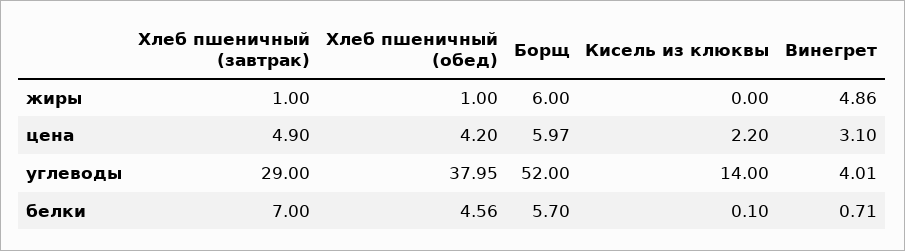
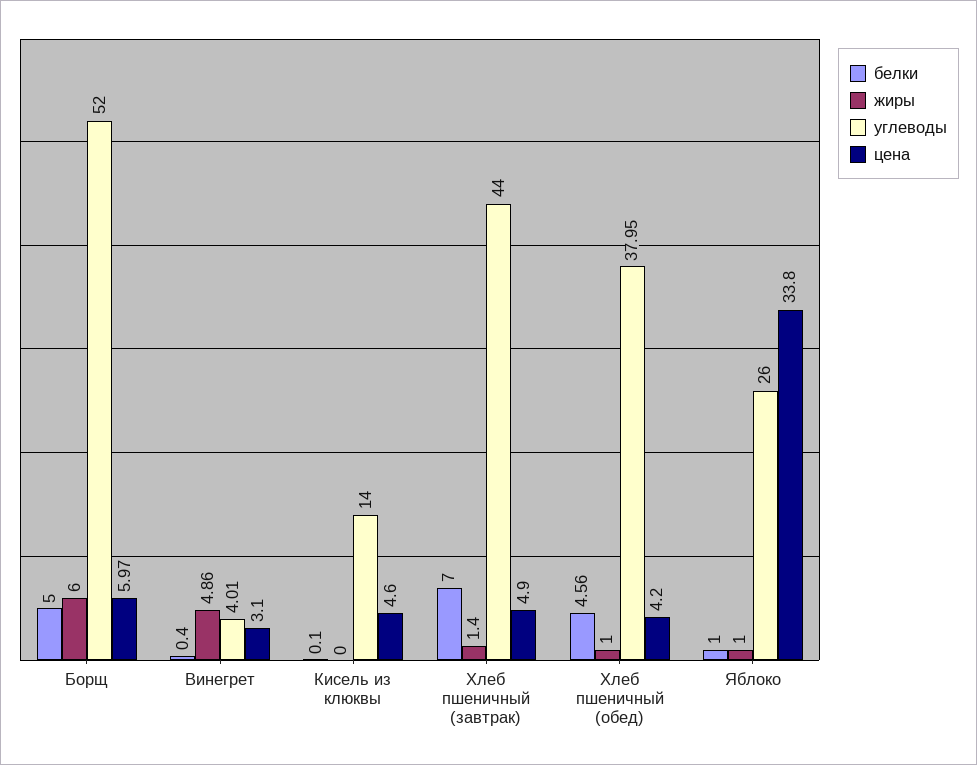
жиры, Хлеб пшеничный (завтрак): 1 -> 1.4
цена, Кисель из клюквы: 2.2 -> 4.6
углеводы, Хлеб пшеничный (завтрак): 29 -> 44
белки, Борщ: 5.7 -> 5
белки, Винегрет: 0.71 -> 0.4
белки, Яблоко: none -> 1
жиры, Яблоко: none -> 1
углеводы, Яблоко: none -> 26
цена, Яблоко: none -> 33.8

